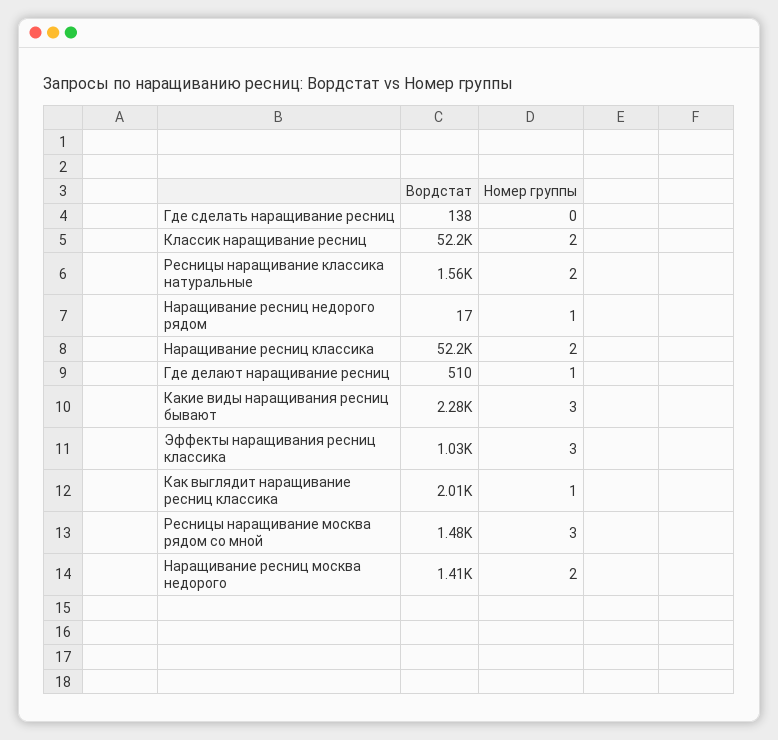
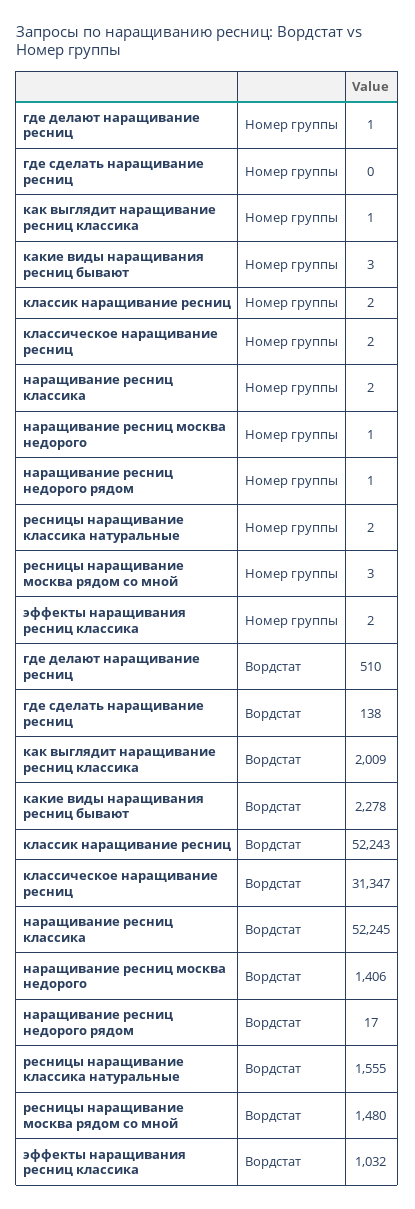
Номер группы, Эффекты наращивания ресниц классика: 3 -> 2
Номер группы, Наращивание ресниц москва недорого: 2 -> 1
Номер группы, классическое наращивание ресниц: none -> 2
Вордстат, классическое наращивание ресниц: none -> 31347

